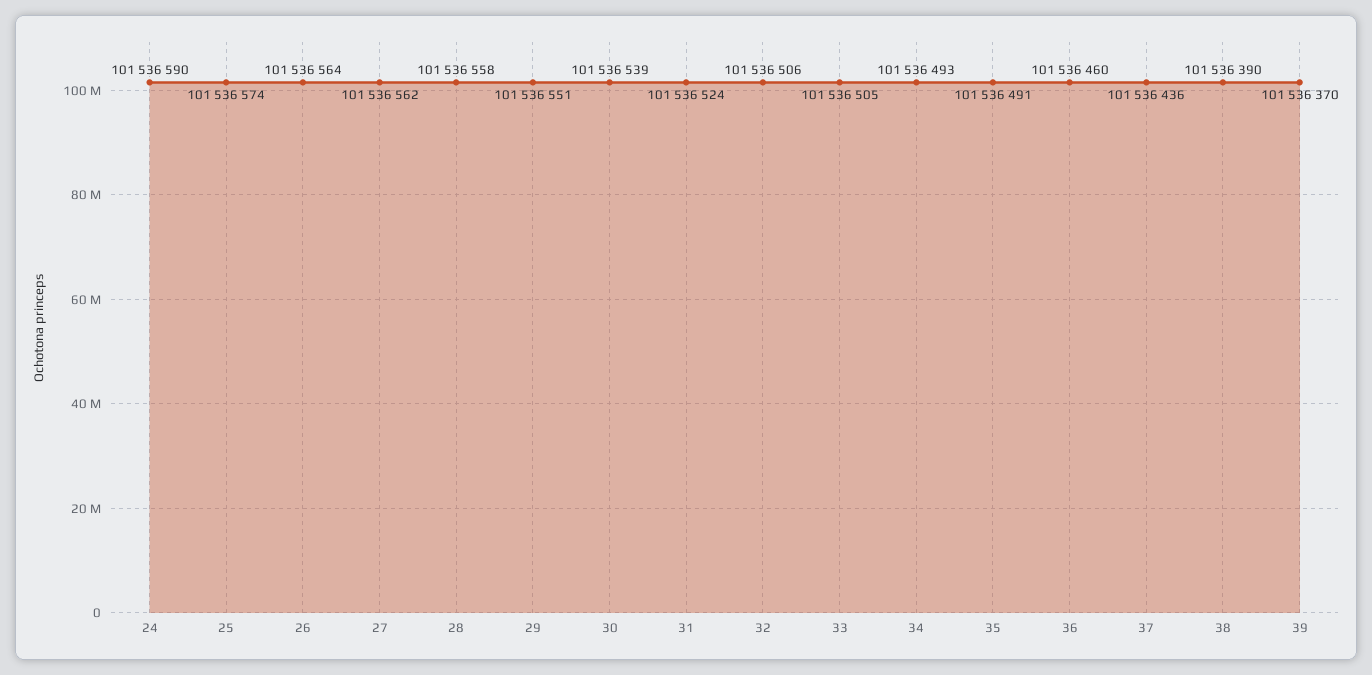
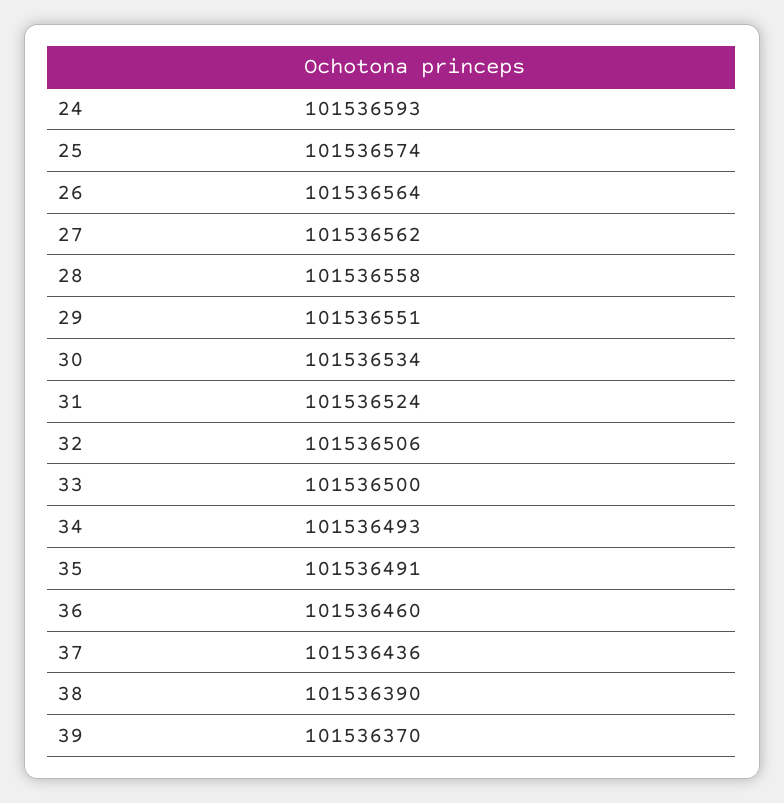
24: 101536590 -> 101536593
30: 101536539 -> 101536534
33: 101536505 -> 101536500

